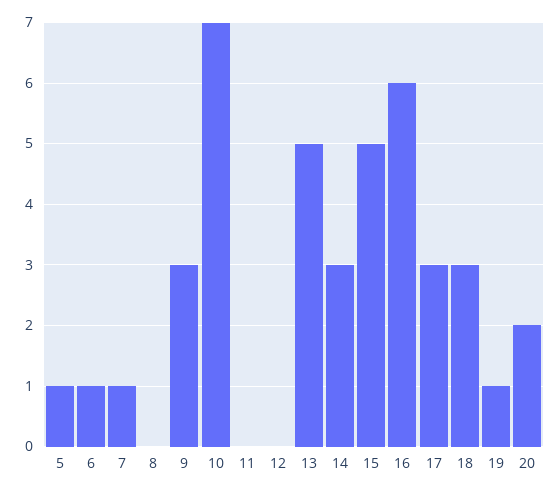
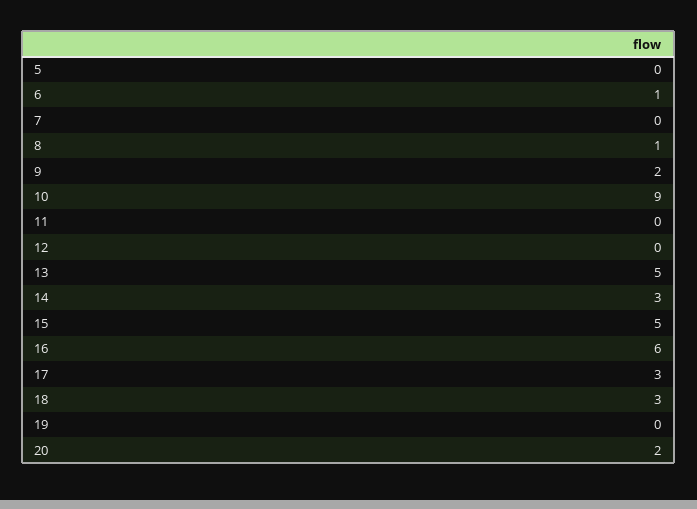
5: 1 -> 0
7: 1 -> 0
8: 0 -> 1
9: 3 -> 2
10: 7 -> 9
19: 1 -> 0

